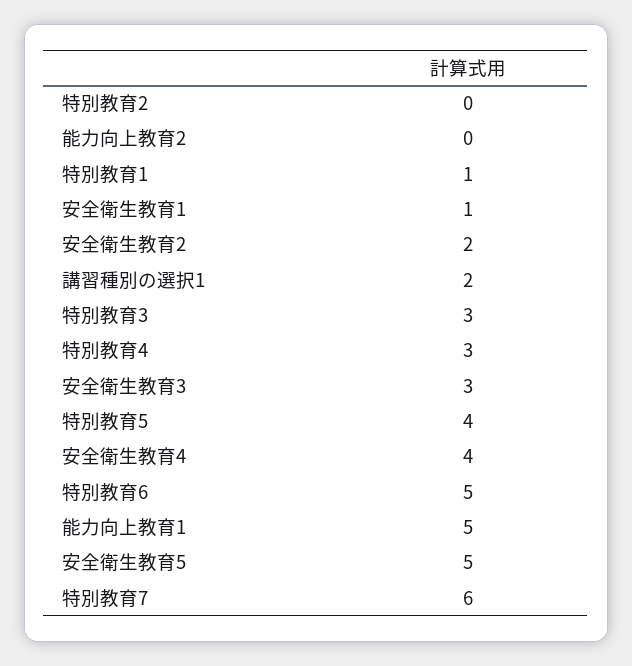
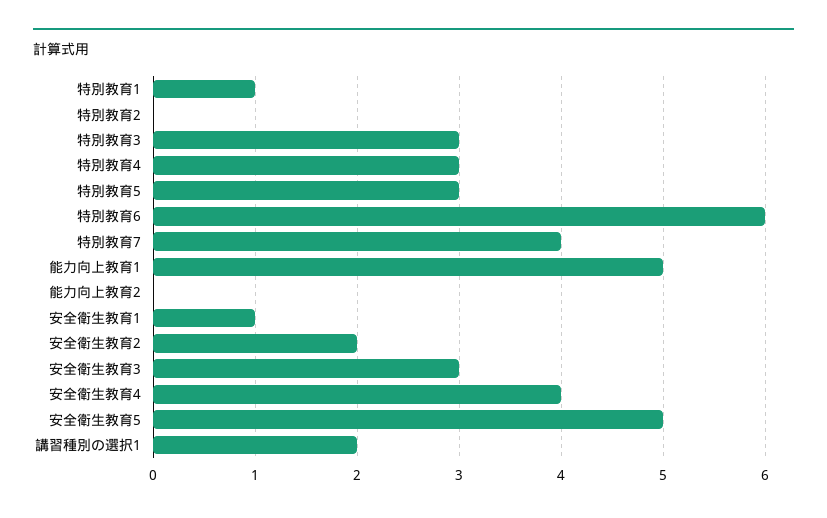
特別教育5: 4 -> 3
特別教育6: 5 -> 6
特別教育7: 6 -> 4

